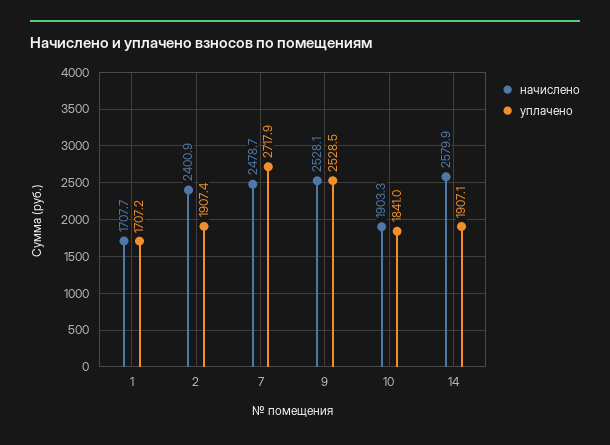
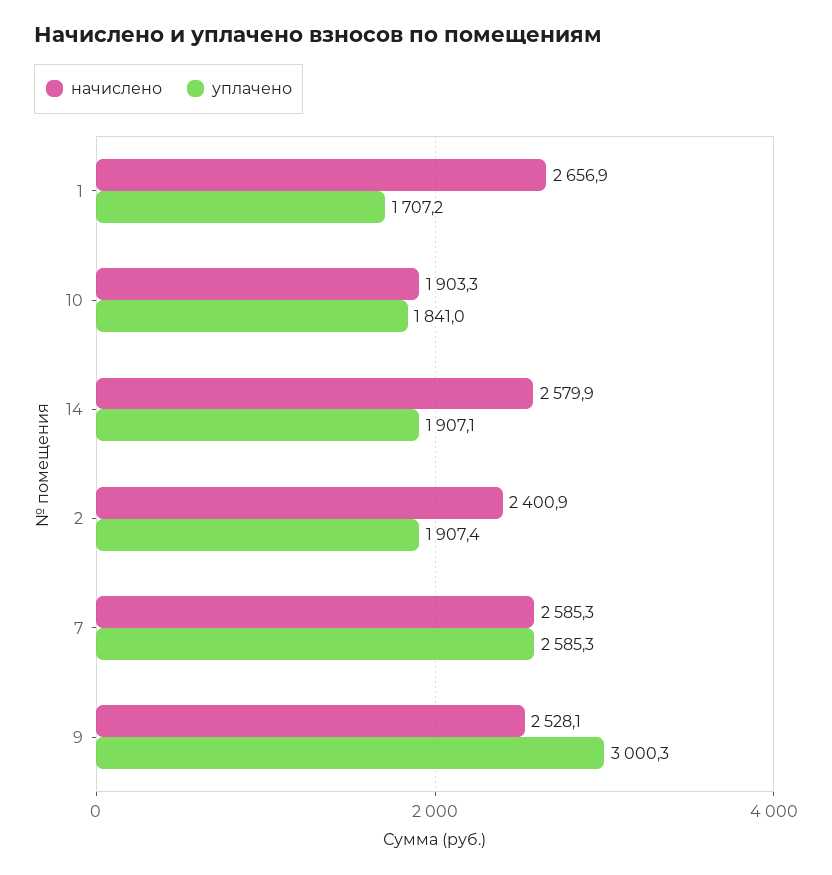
начислено, 1: 1707.7 -> 2656.9
начислено, 7: 2478.7 -> 2585.3
уплачено, 7: 2717.9 -> 2585.3
уплачено, 9: 2528.5 -> 3000.3

